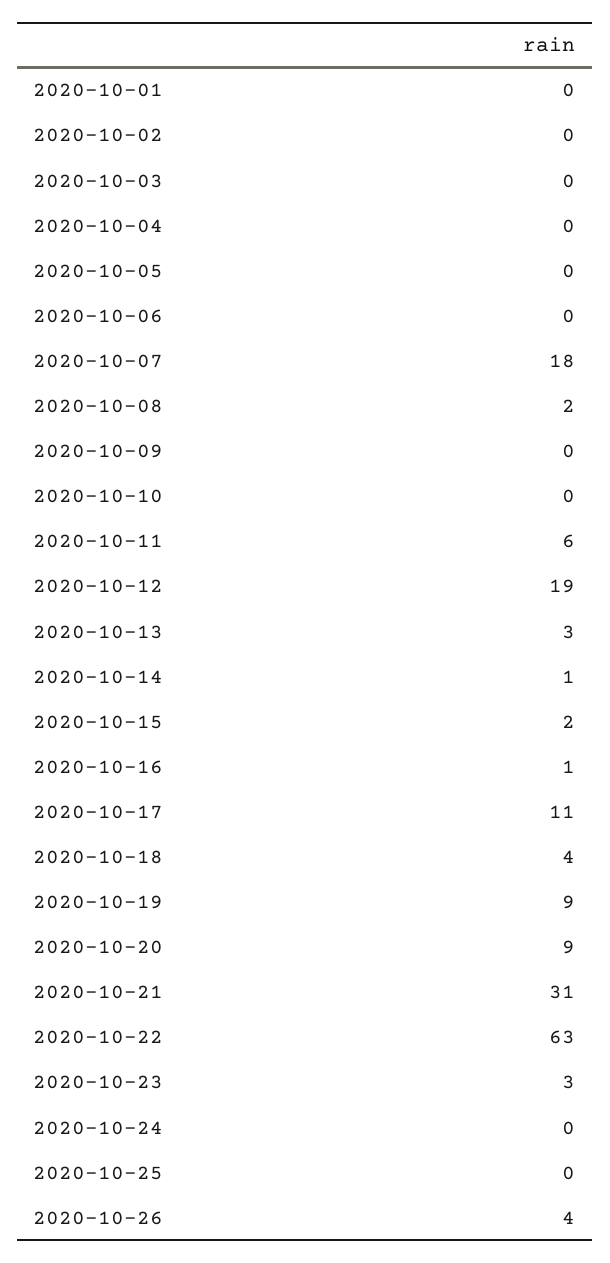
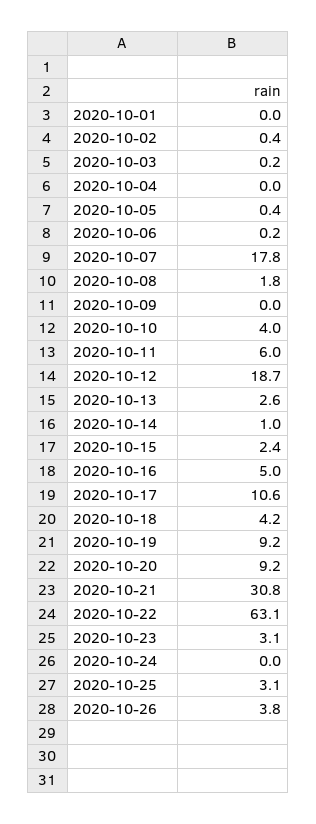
2020-10-10: 0 -> 4
2020-10-16: 1 -> 5
2020-10-25: 0 -> 3.1

